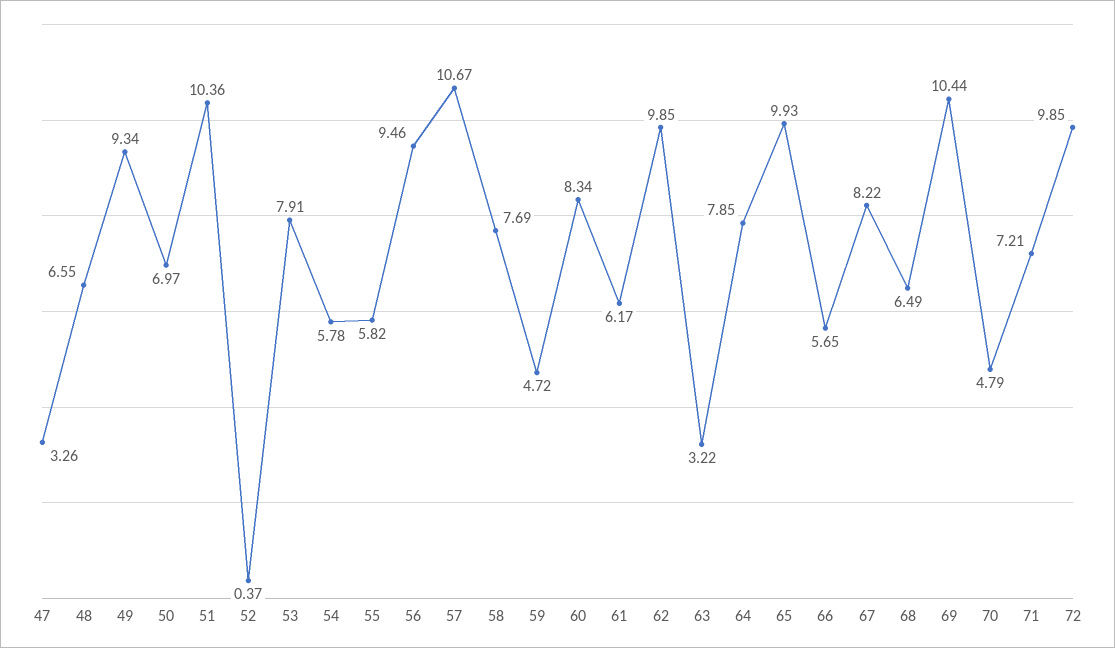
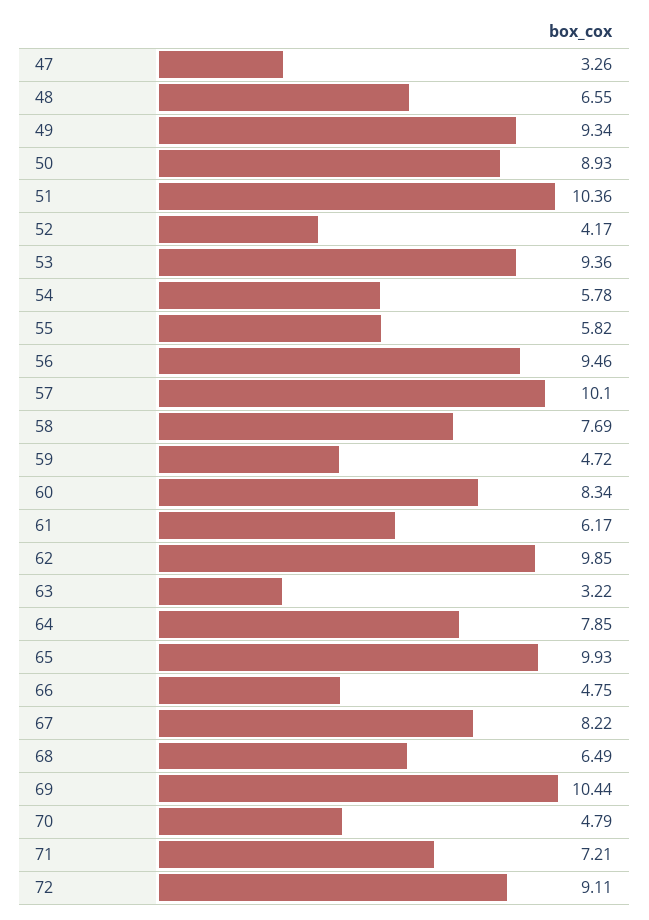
50: 6.97 -> 8.93
52: 0.37 -> 4.17
53: 7.91 -> 9.36
57: 10.67 -> 10.1
66: 5.65 -> 4.75
72: 9.85 -> 9.11

